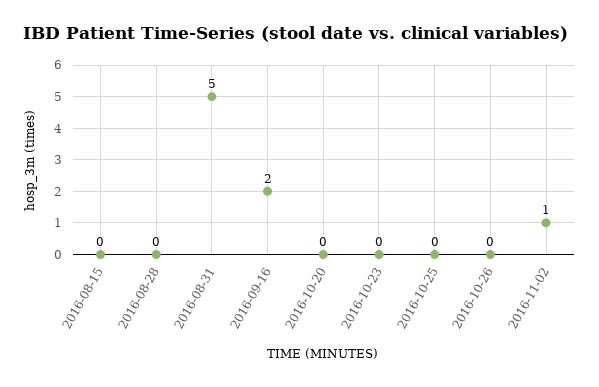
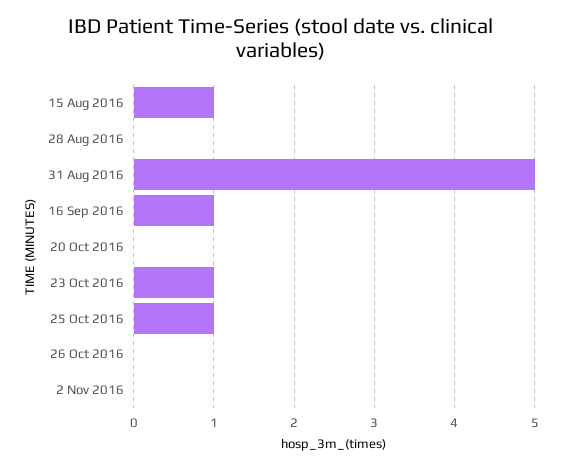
2016-08-15: 0 -> 1
2016-09-16: 2 -> 1
2016-10-23: 0 -> 1
2016-10-25: 0 -> 1
2016-11-02: 1 -> 0

